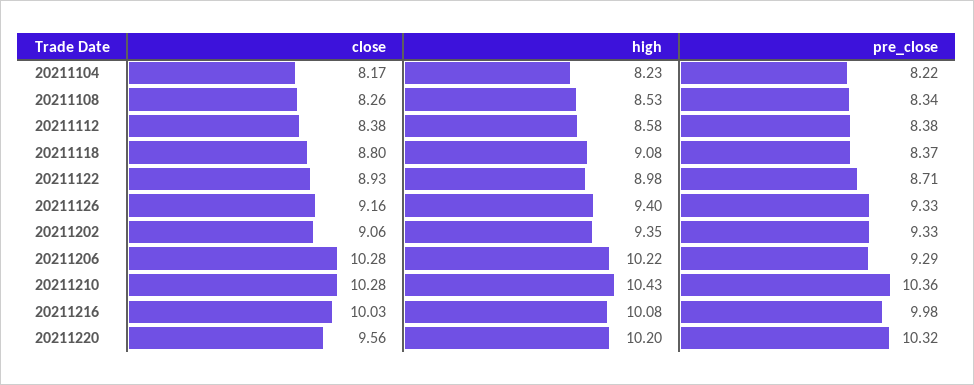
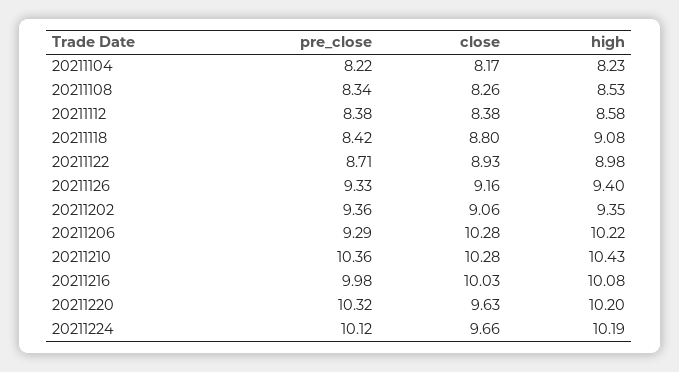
pre_close, 20211118: 8.37 -> 8.42
pre_close, 20211202: 9.33 -> 9.36
close, 20211220: 9.56 -> 9.63
pre_close, 20211224: none -> 10.12
close, 20211224: none -> 9.66
high, 20211224: none -> 10.19

